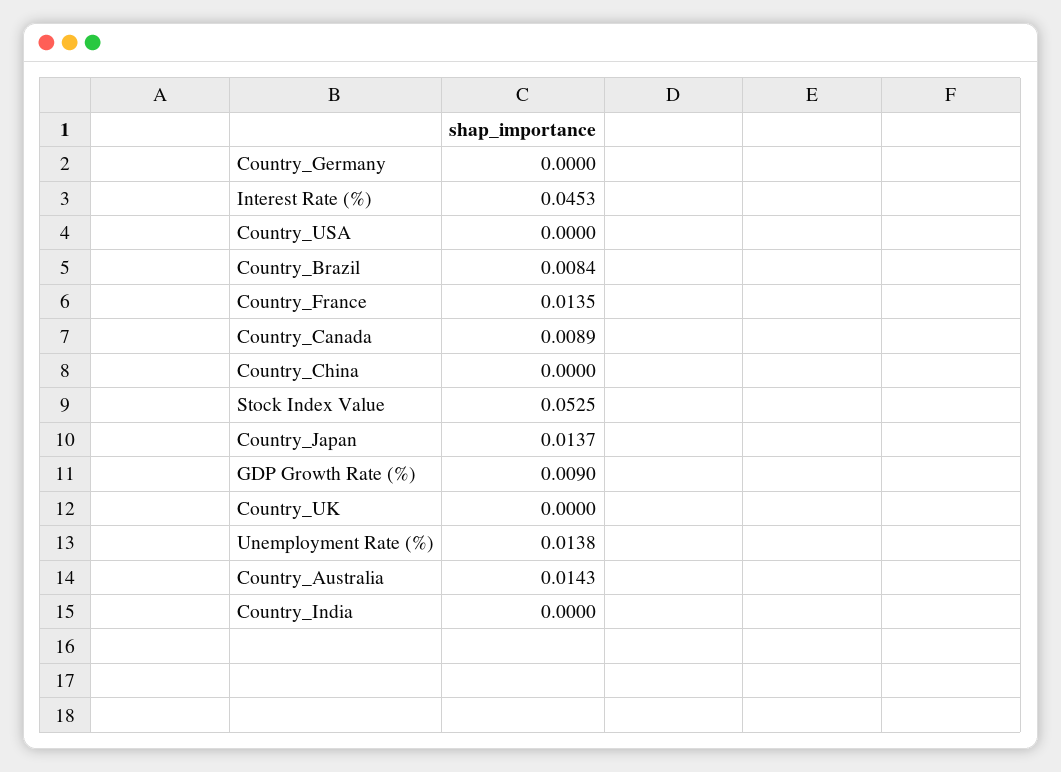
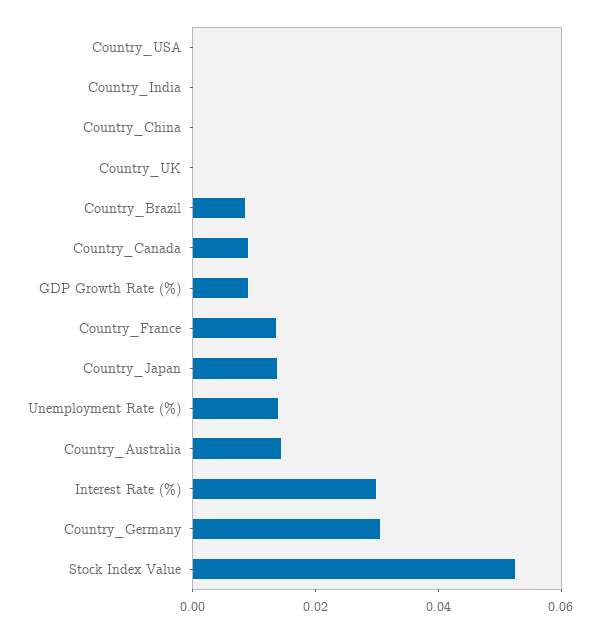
Country_Germany: 0 -> 0.03
Interest Rate (%): 0.0453 -> 0.03

